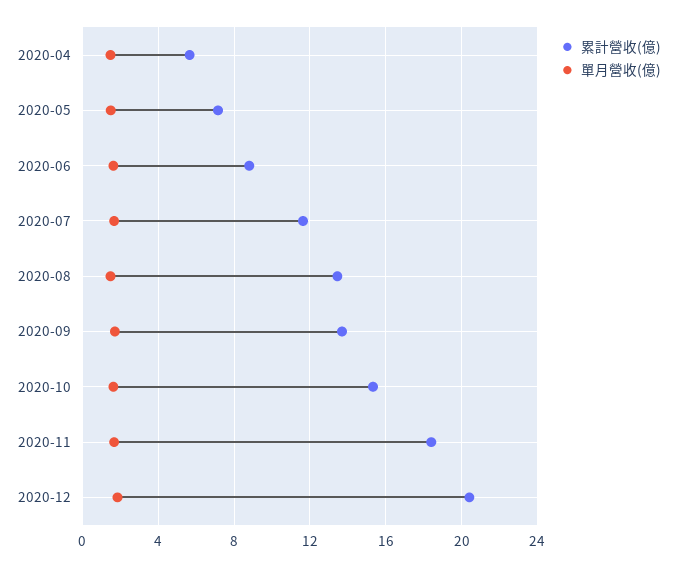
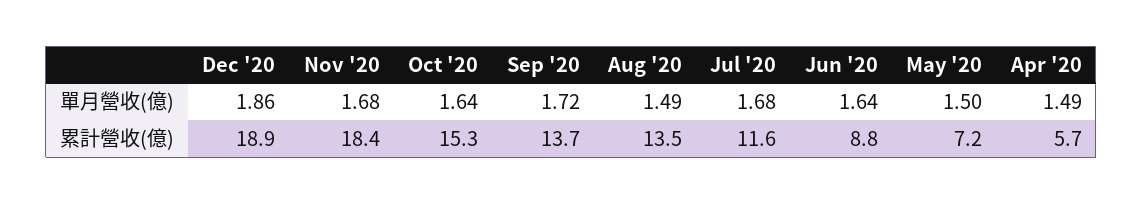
累計營收(億), 2020-12: 20.5 -> 18.9

